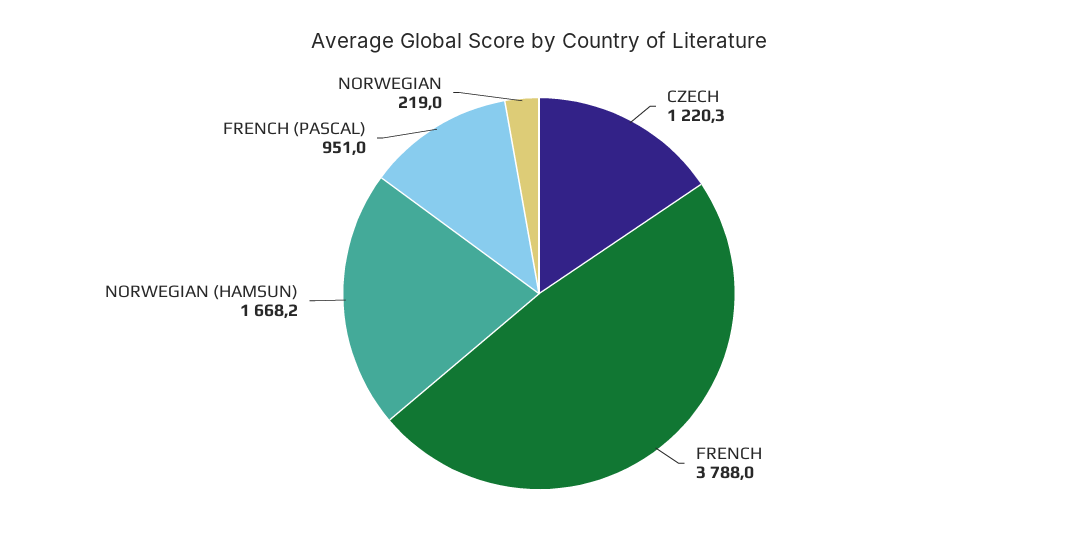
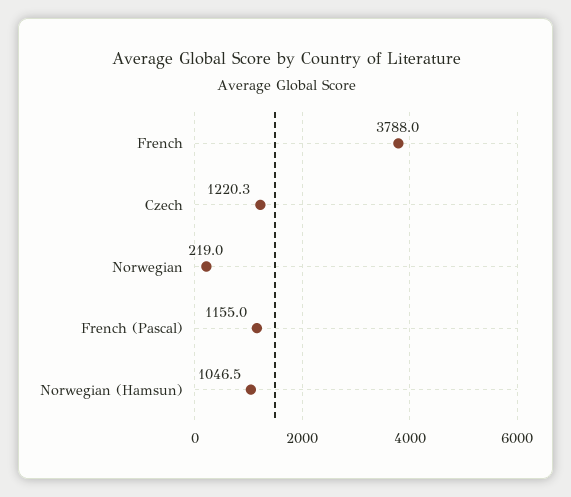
NORWEGIAN (HAMSUN): 1668.2 -> 1046.5
FRENCH (PASCAL): 951 -> 1155

